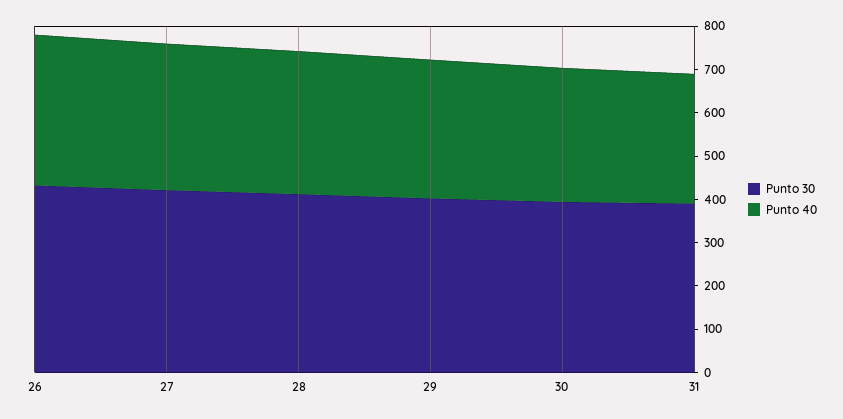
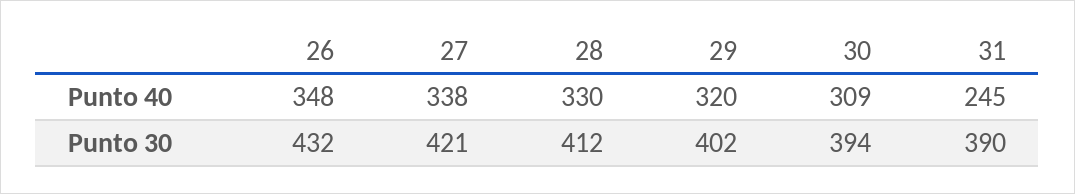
Punto 40, 31: 300 -> 245

